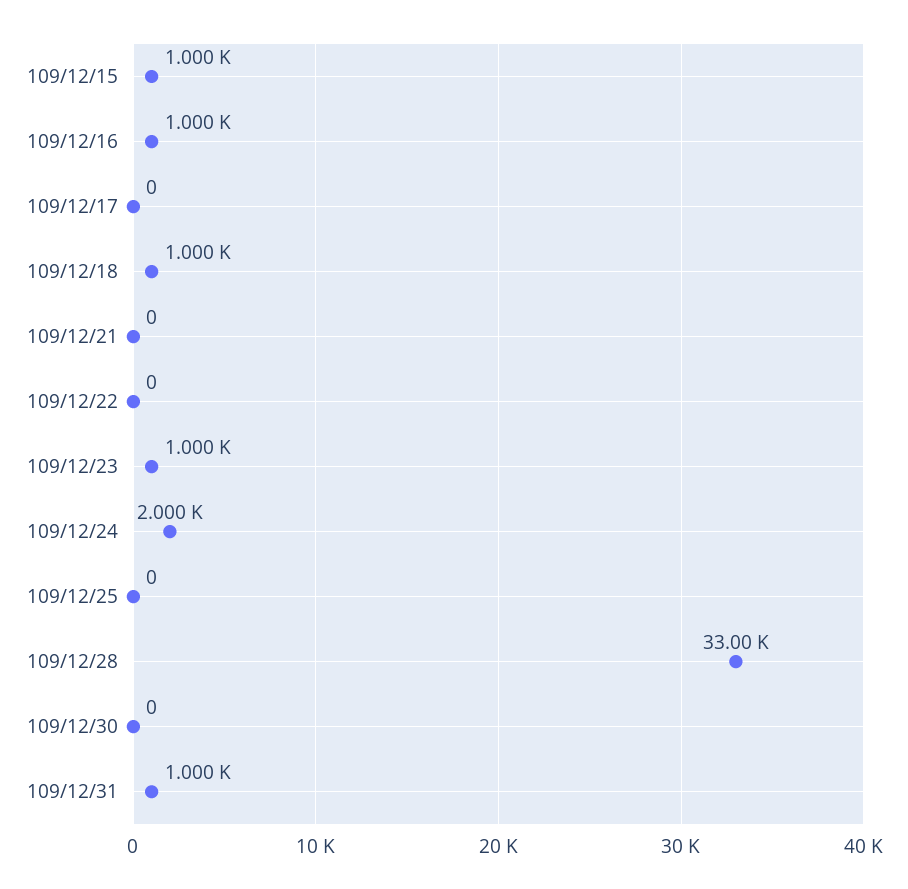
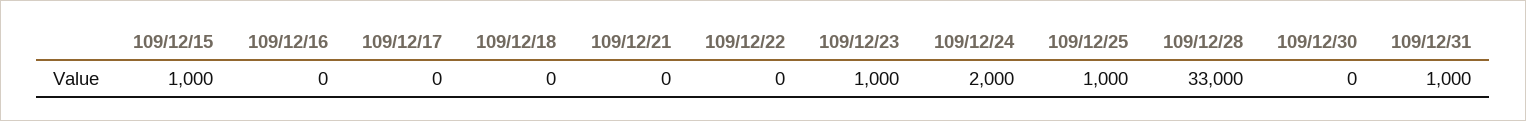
109/12/16: 1000 -> 0
109/12/18: 1000 -> 0
109/12/25: 0 -> 1000

